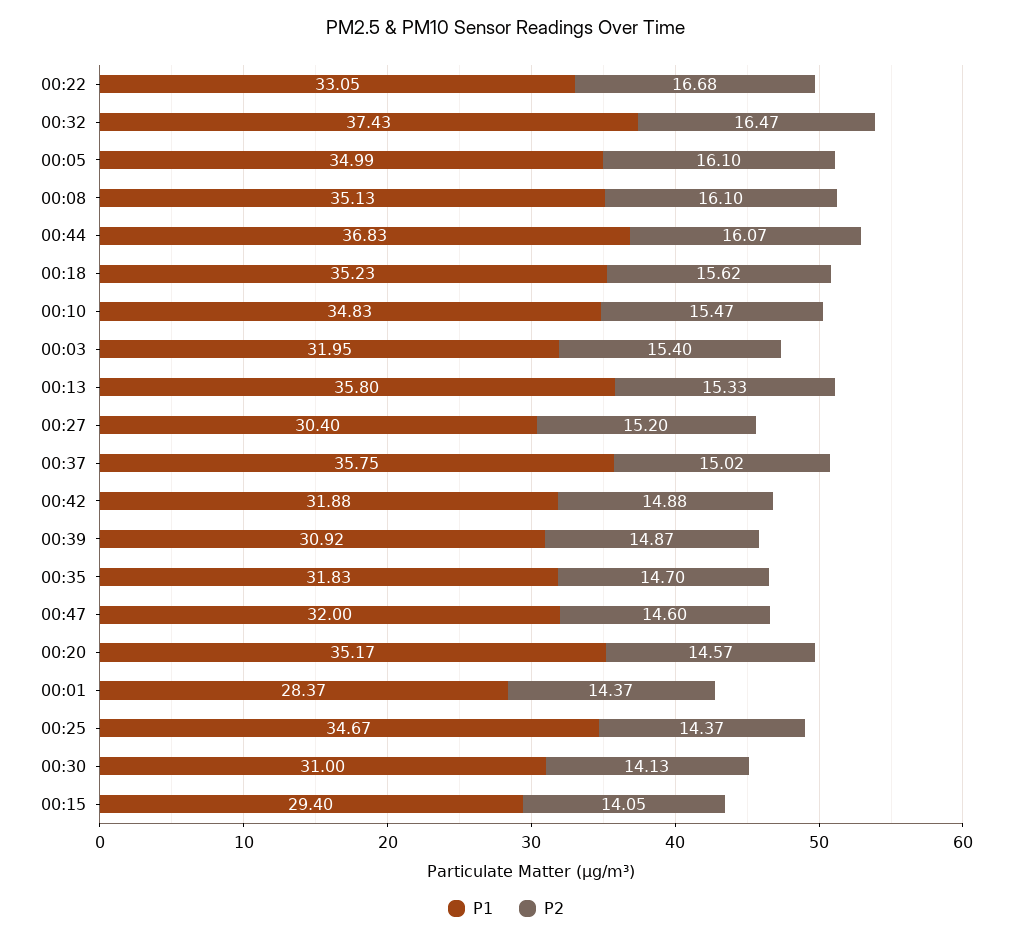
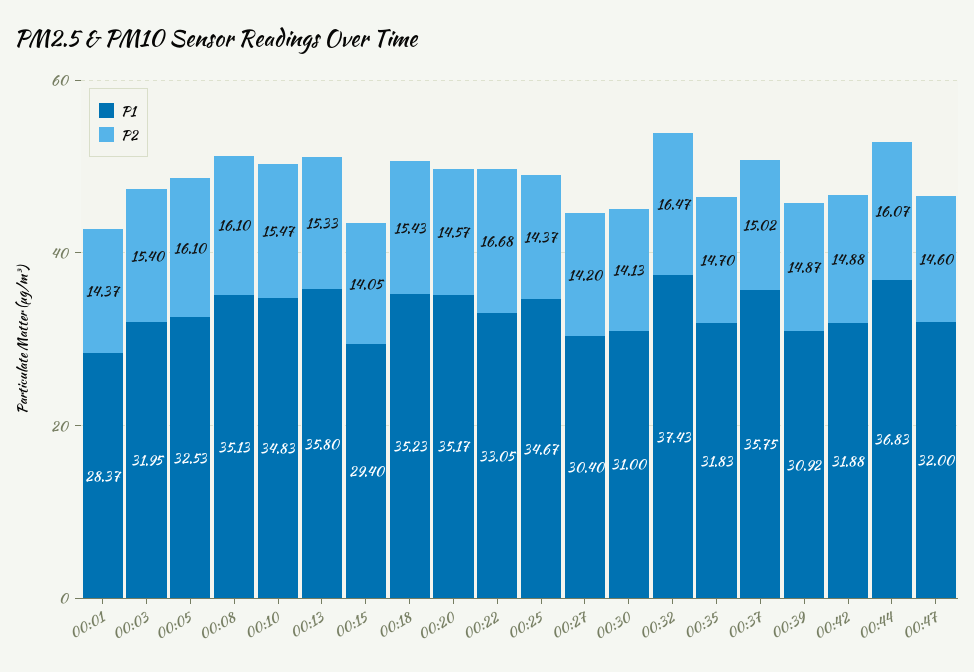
P1, 00:05: 34.99 -> 32.53
P2, 00:18: 15.62 -> 15.43
P2, 00:27: 15.2 -> 14.2

